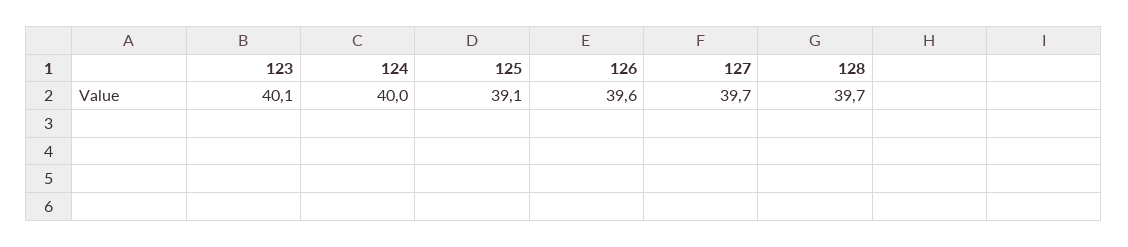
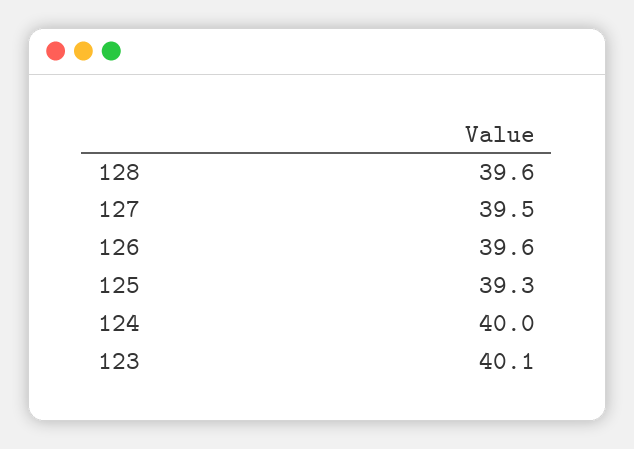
125: 39.1 -> 39.3
127: 39.7 -> 39.5
128: 39.7 -> 39.6

